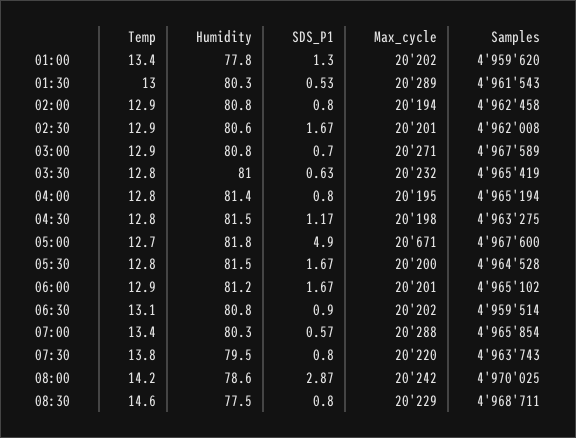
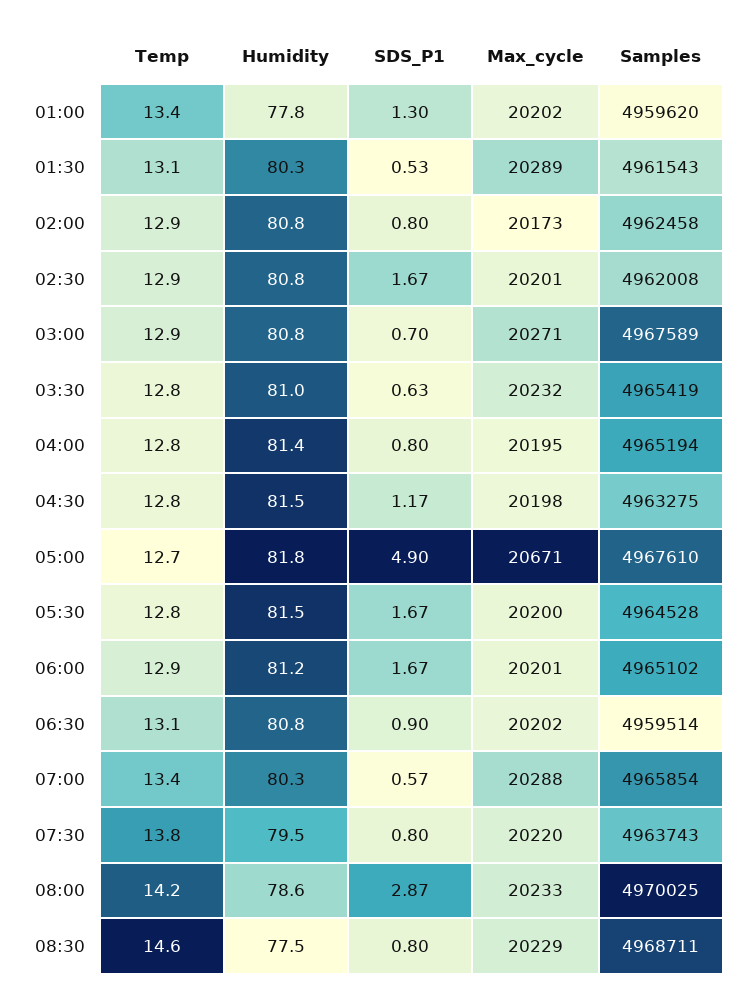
Temp, 01:30: 13 -> 13.1
Max_cycle, 02:00: 20194 -> 20173
Humidity, 02:30: 80.6 -> 80.8
Samples, 05:00: 4967600 -> 4967610
Max_cycle, 08:00: 20242 -> 20233

